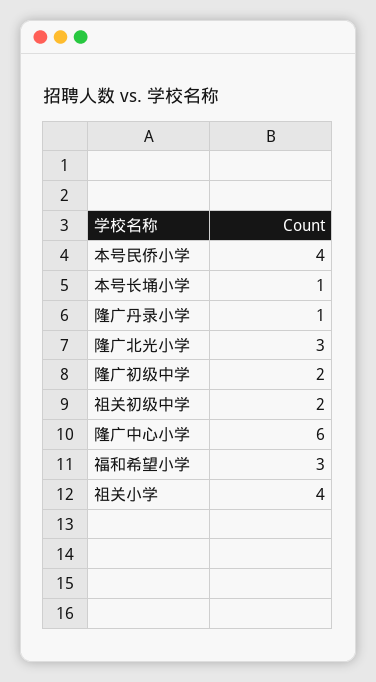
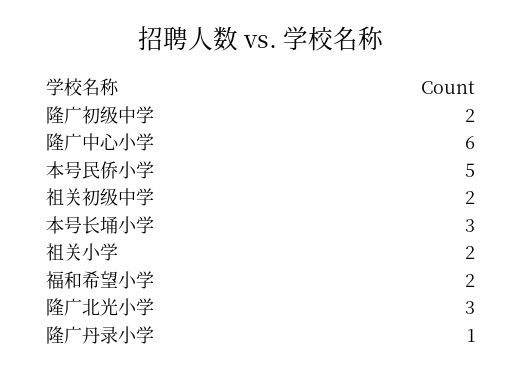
本号民侨小学: 4 -> 5
本号长埇小学: 1 -> 3
福和希望小学: 3 -> 2
祖关小学: 4 -> 2

